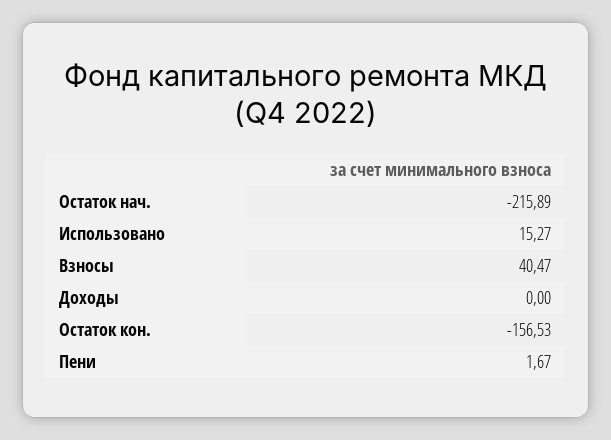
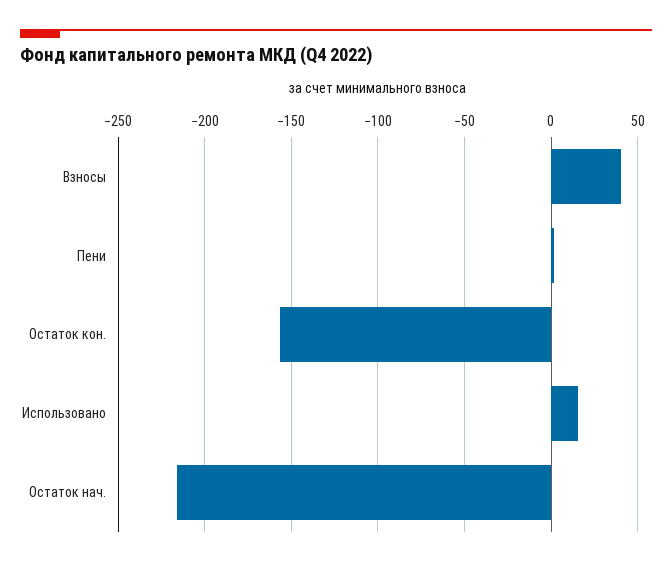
Доходы: 0 -> none

